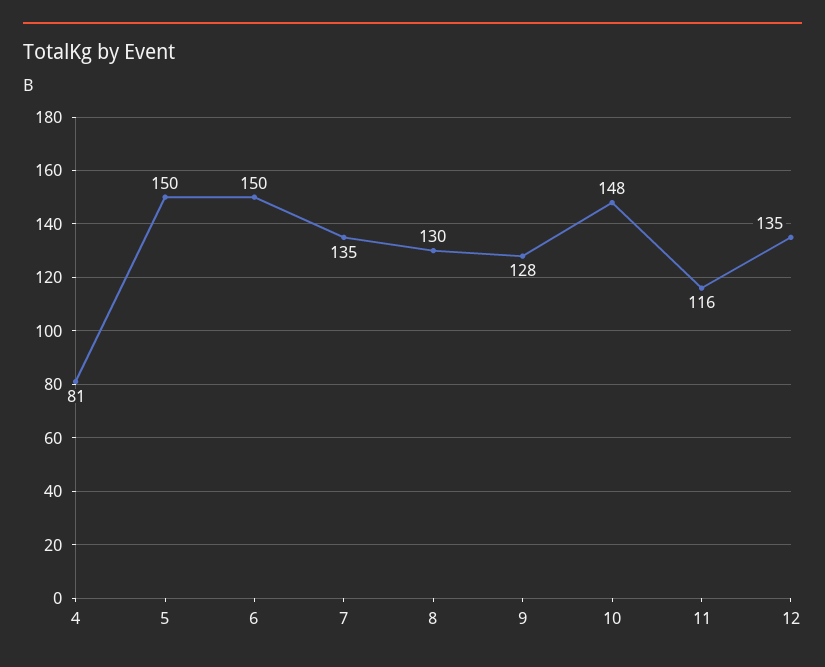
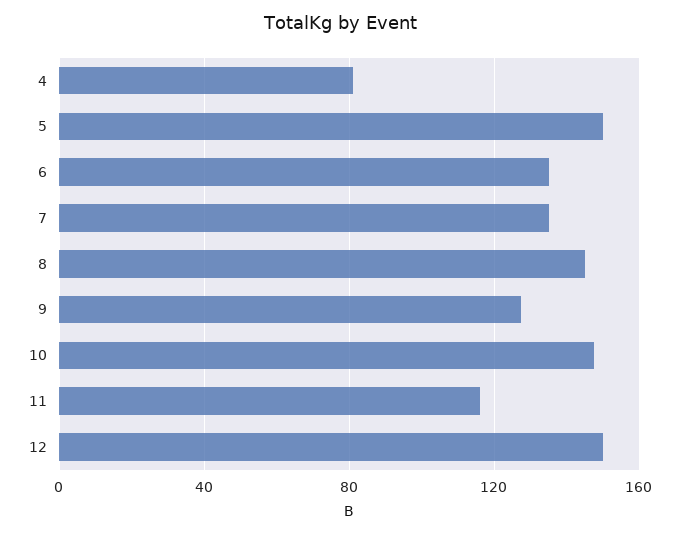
6: 150 -> 135
8: 130 -> 145
12: 135 -> 150

